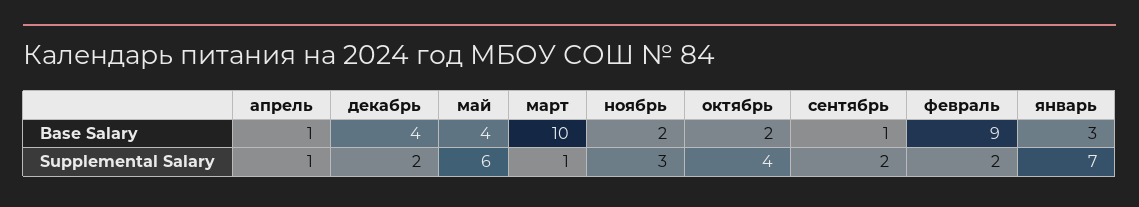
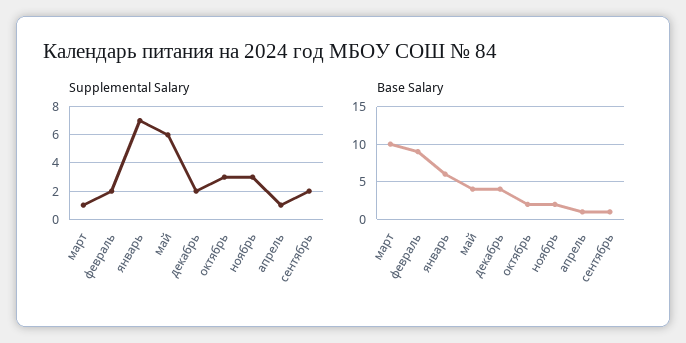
Base Salary, январь: 3 -> 6
Supplemental Salary, октябрь: 4 -> 3

